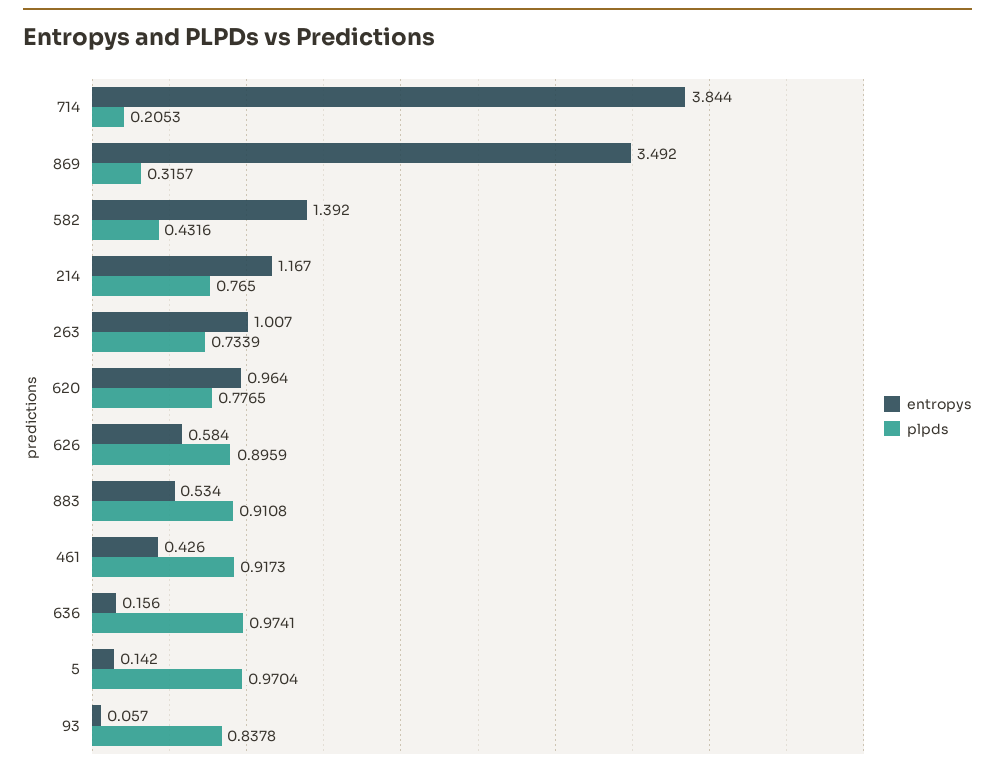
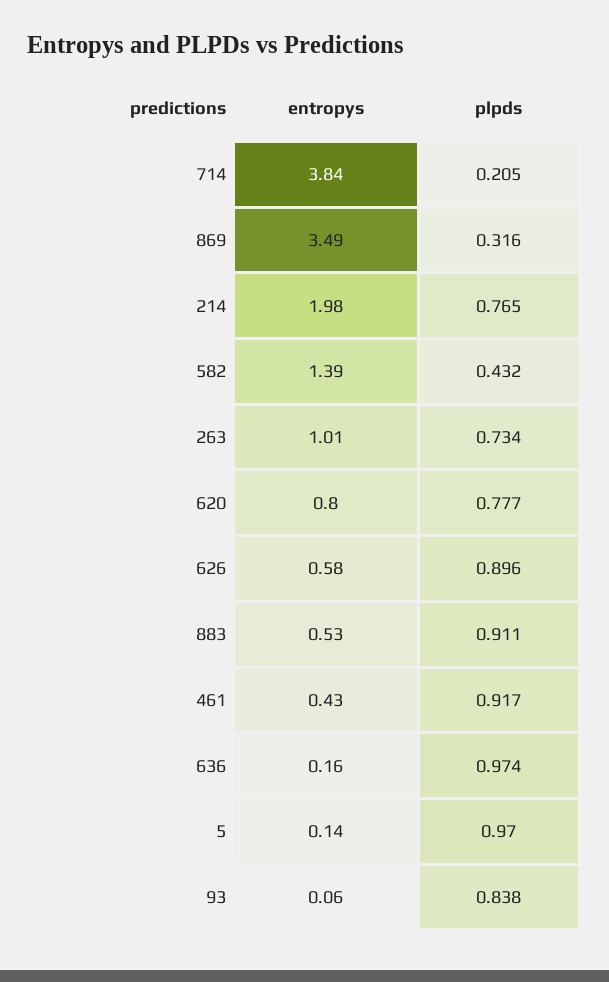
entropys, 214: 1.167 -> 1.98
entropys, 620: 0.964 -> 0.8

